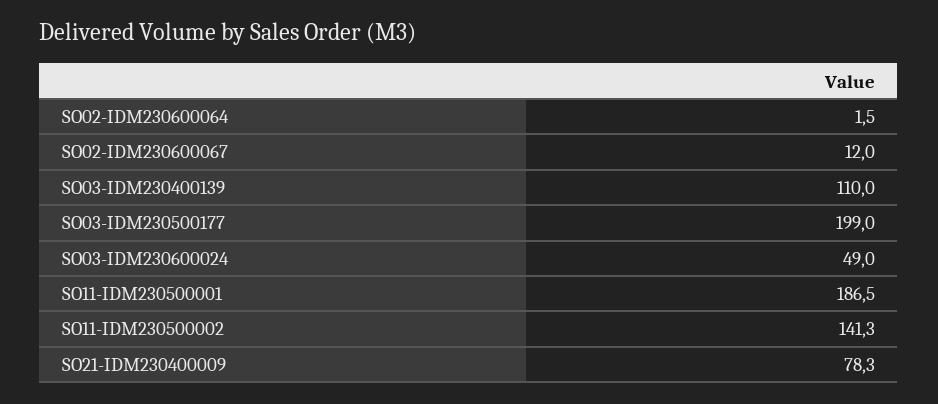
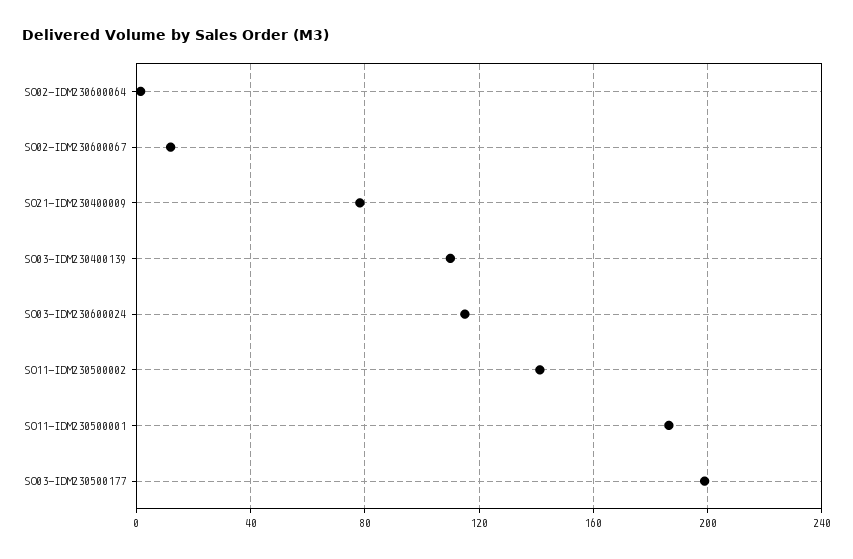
SO03-IDM230600024: 49 -> 115

